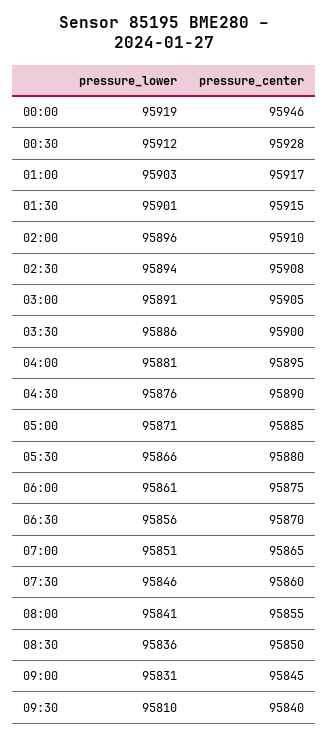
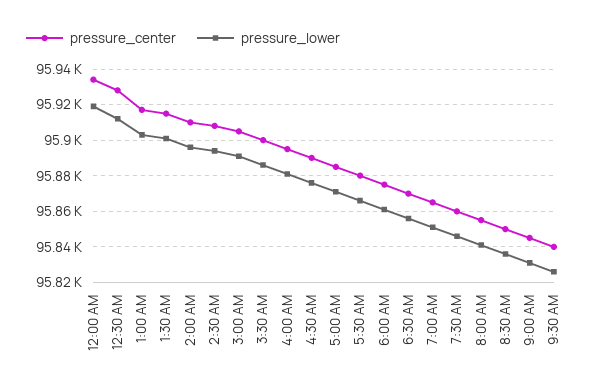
pressure_center, 00:00: 95946 -> 95935
pressure_lower, 09:30: 95810 -> 95825

